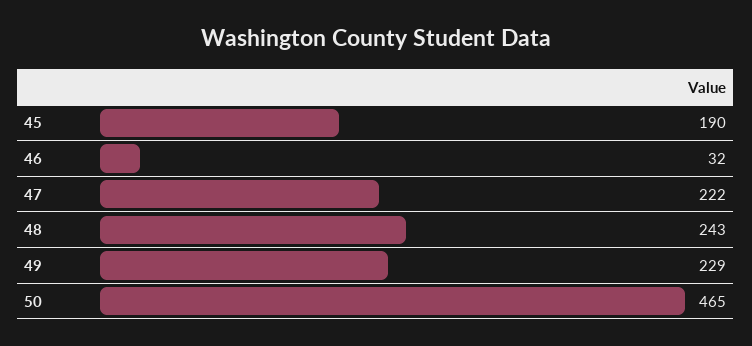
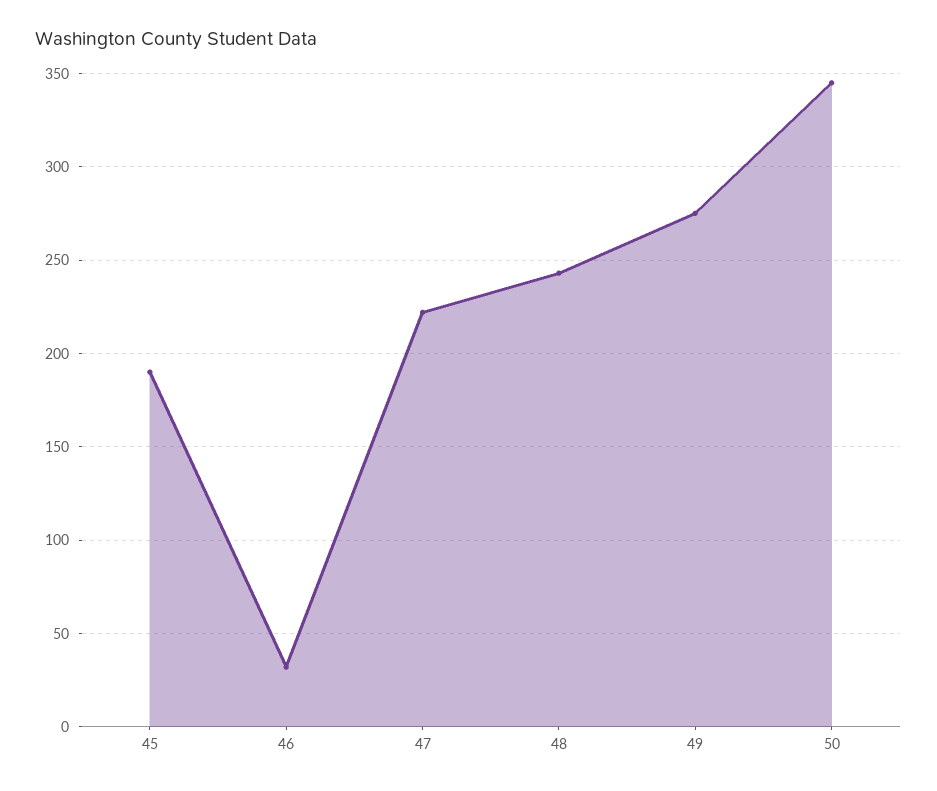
49: 229 -> 275
50: 465 -> 345

